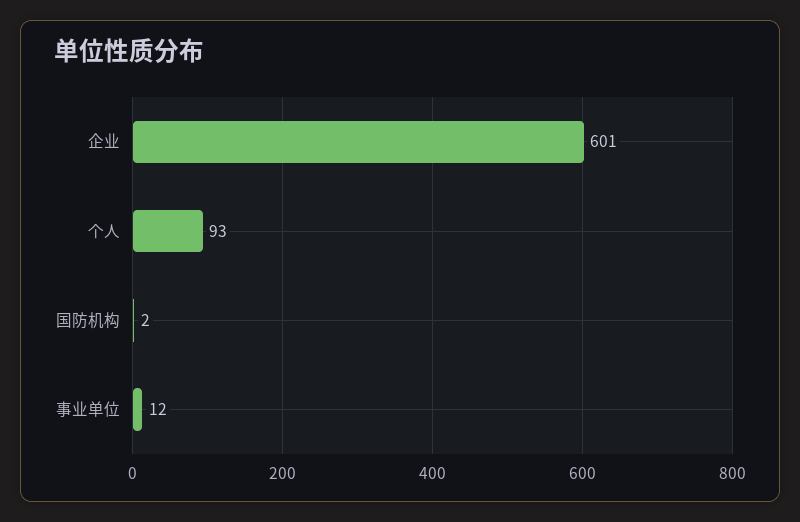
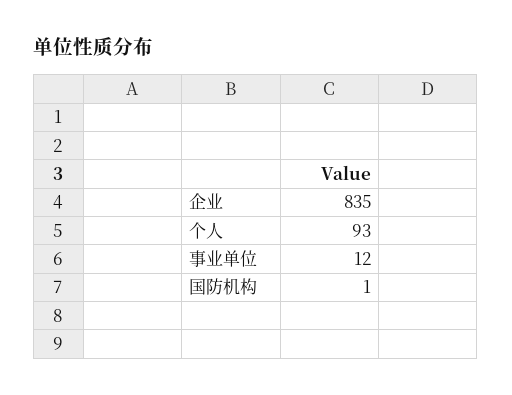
企业: 601 -> 835
国防机构: 2 -> 1

